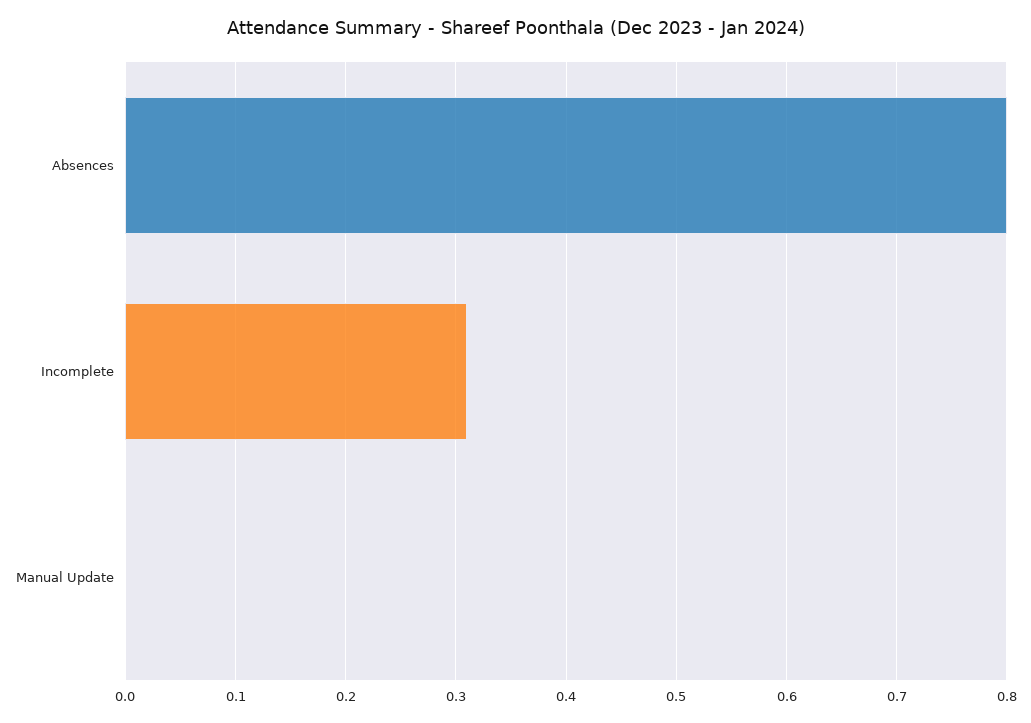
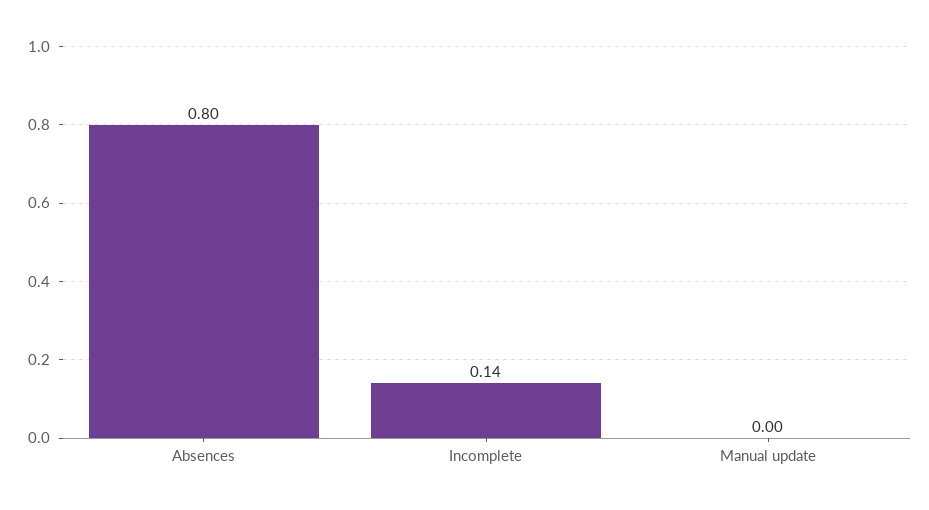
Incomplete: 0.31 -> 0.14

